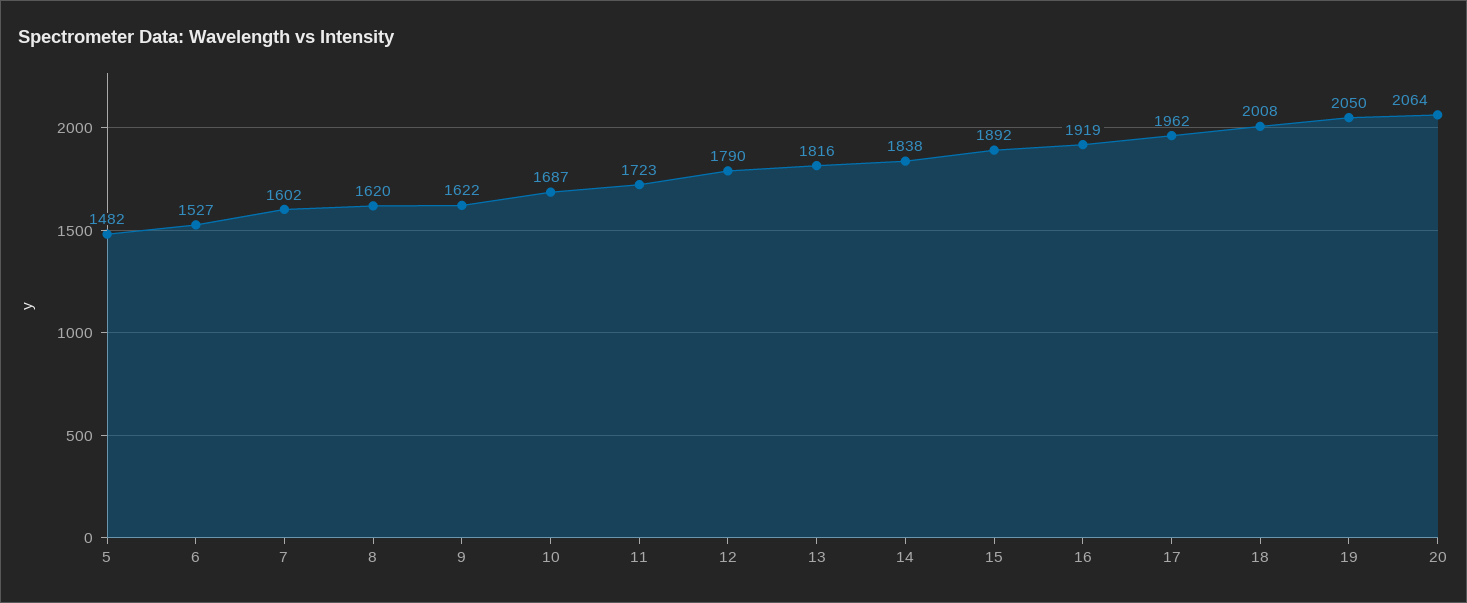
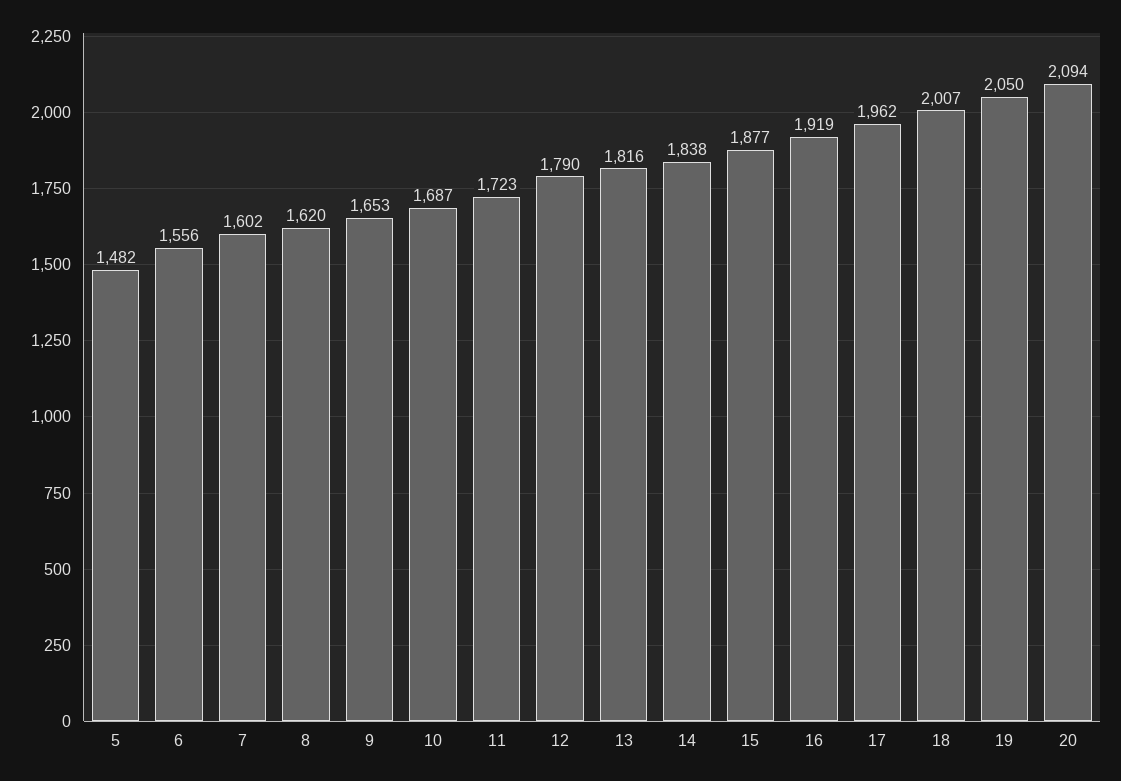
6: 1527 -> 1556
9: 1622 -> 1653
15: 1892 -> 1877
18: 2008 -> 2007
20: 2064 -> 2094

